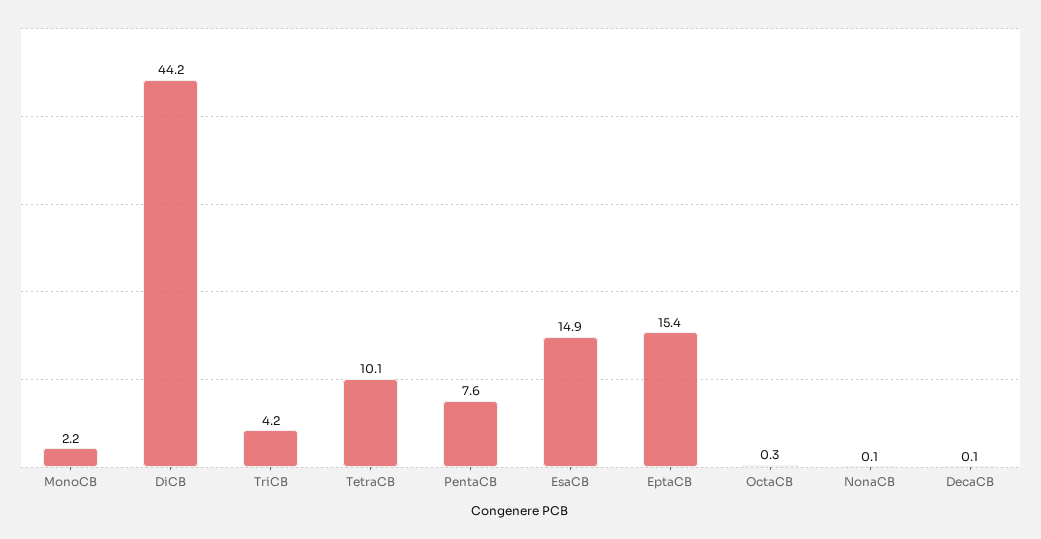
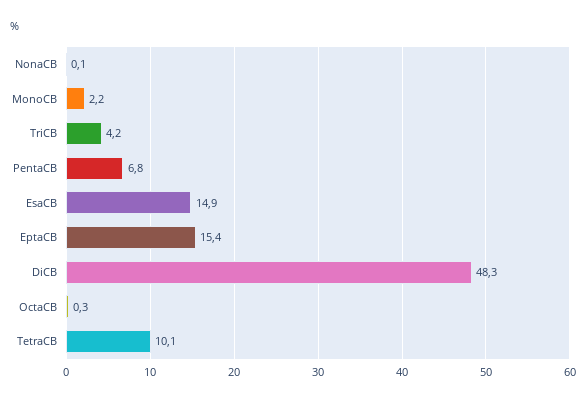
DiCB: 44.2 -> 48.3
PentaCB: 7.6 -> 6.8
DecaCB: 0.1 -> none

